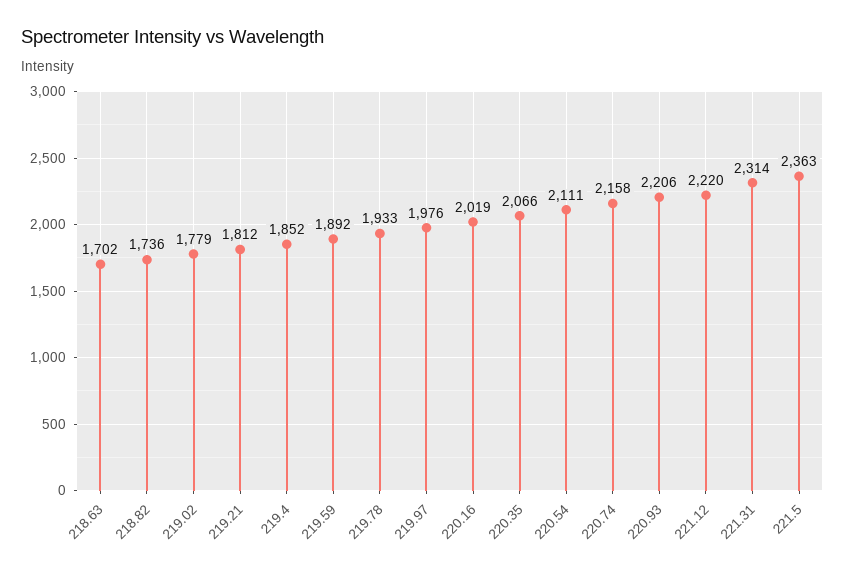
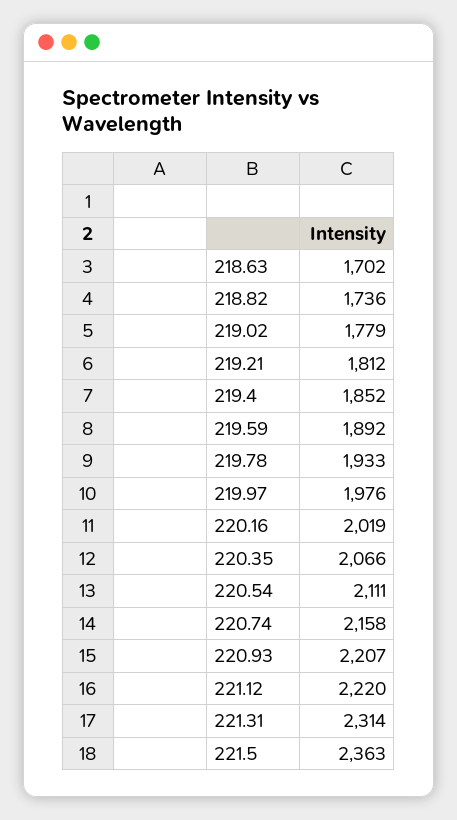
220.93: 2206 -> 2207

